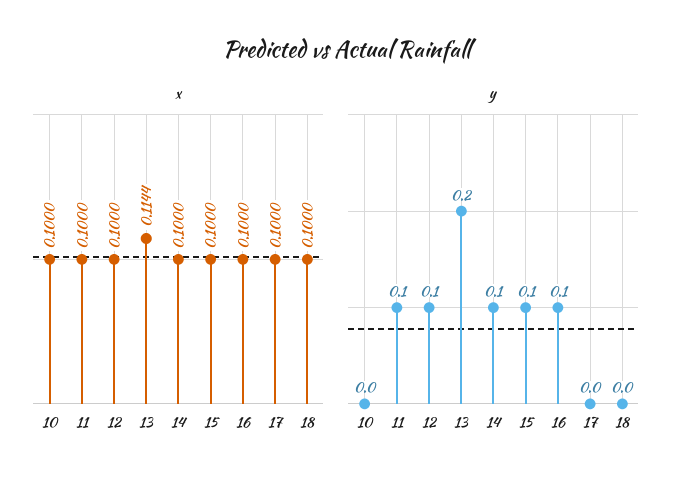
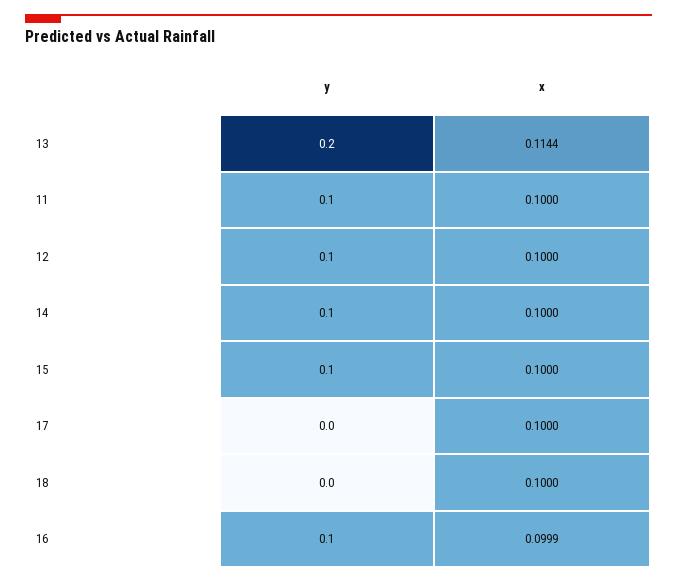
x, 10: 0.1 -> none
x, 16: 0.1 -> 0.0999
y, 10: 0 -> none

